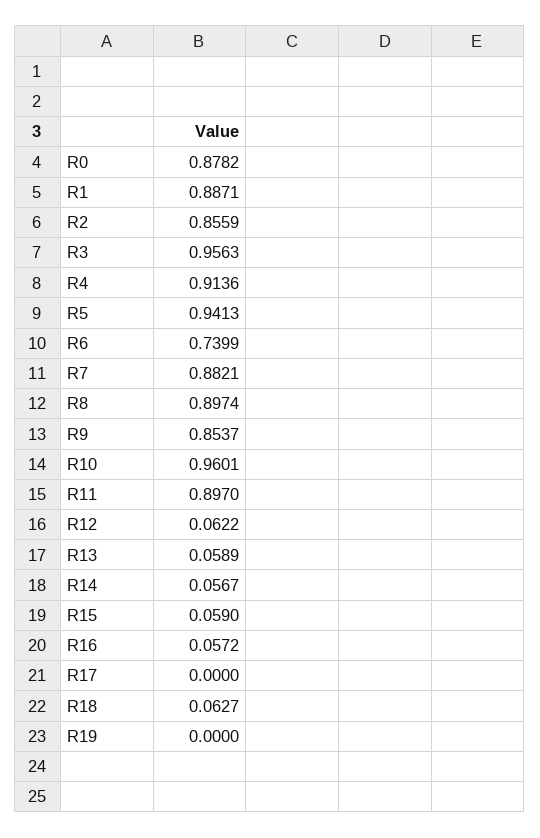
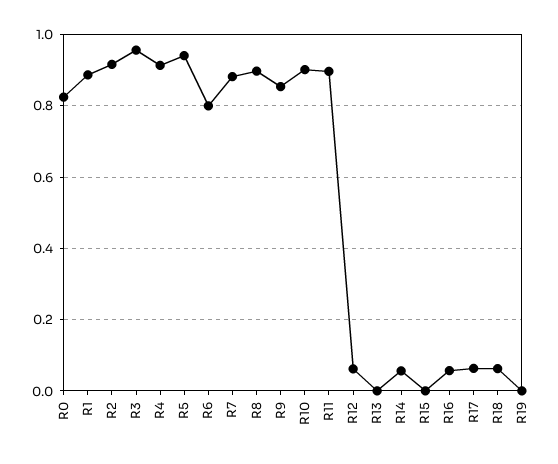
R0: 0.8782 -> 0.82
R2: 0.8559 -> 0.92
R6: 0.7399 -> 0.8
R10: 0.9601 -> 0.9
R13: 0.0589 -> 0
R15: 0.059 -> 0
R17: 0 -> 0.06

